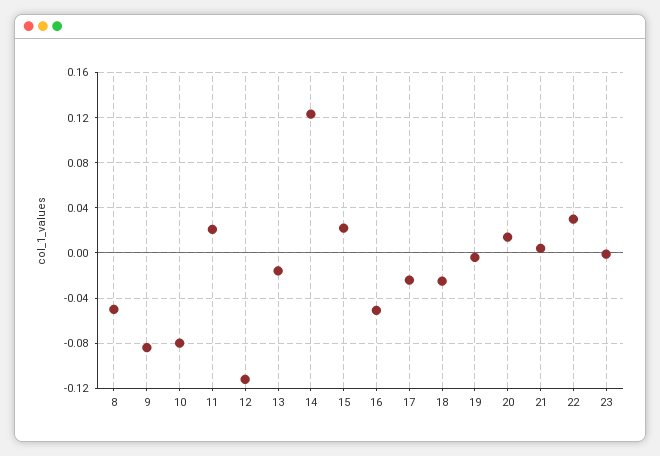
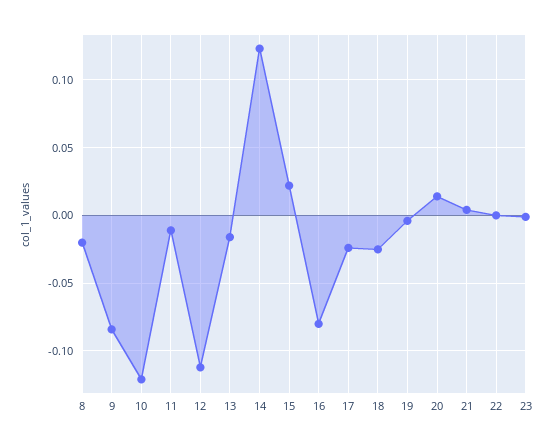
8: -0.05 -> -0.02
10: -0.08 -> -0.12
11: 0.02 -> -0.01
16: -0.05 -> -0.08
22: 0.03 -> 0

